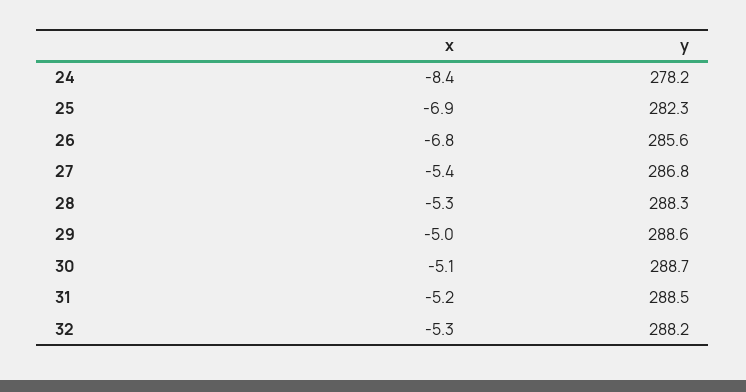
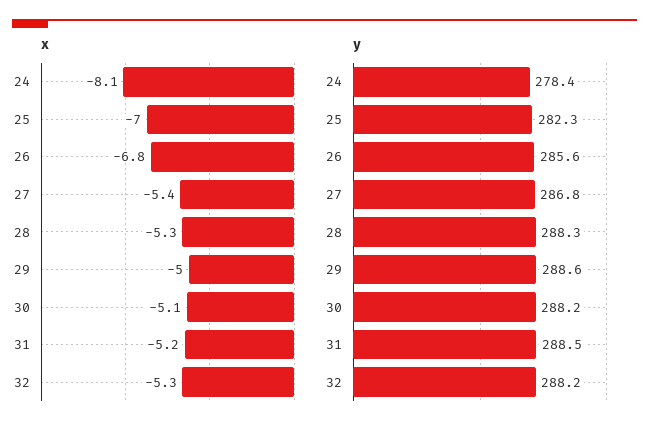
x, 24: -8.4 -> -8.1
y, 24: 278.2 -> 278.4
x, 25: -6.9 -> -7
y, 30: 288.7 -> 288.2

